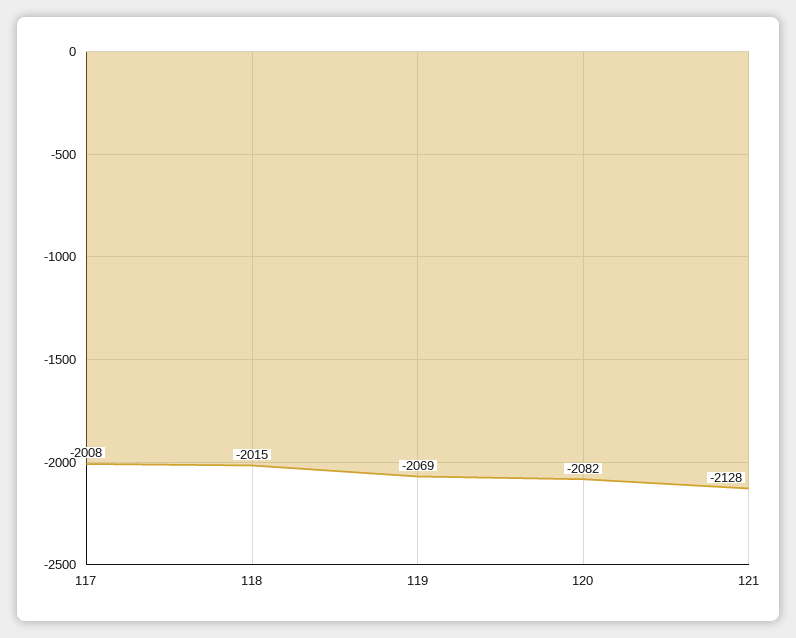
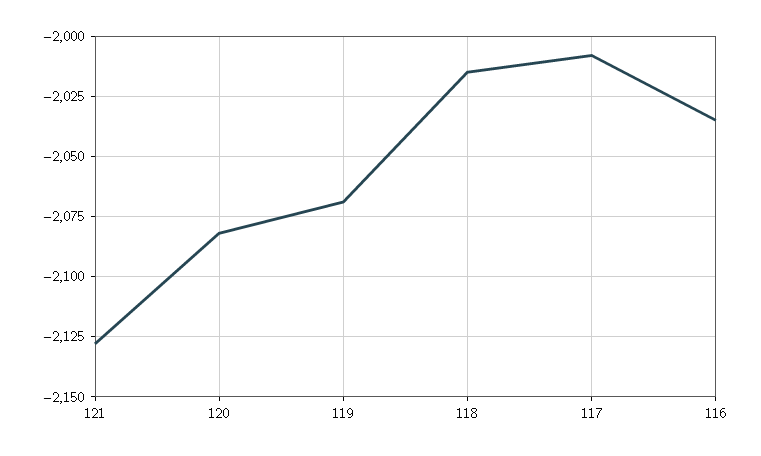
116: none -> -2035

